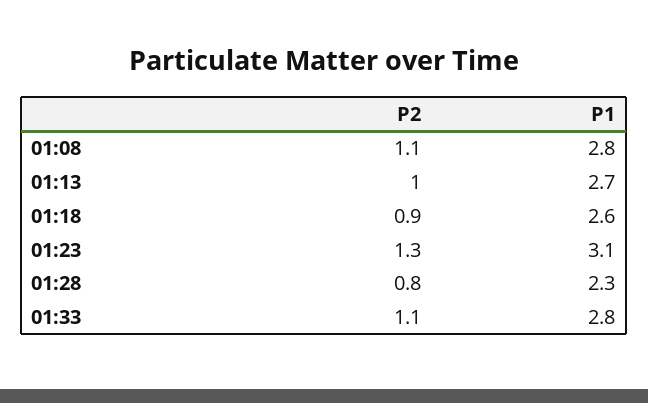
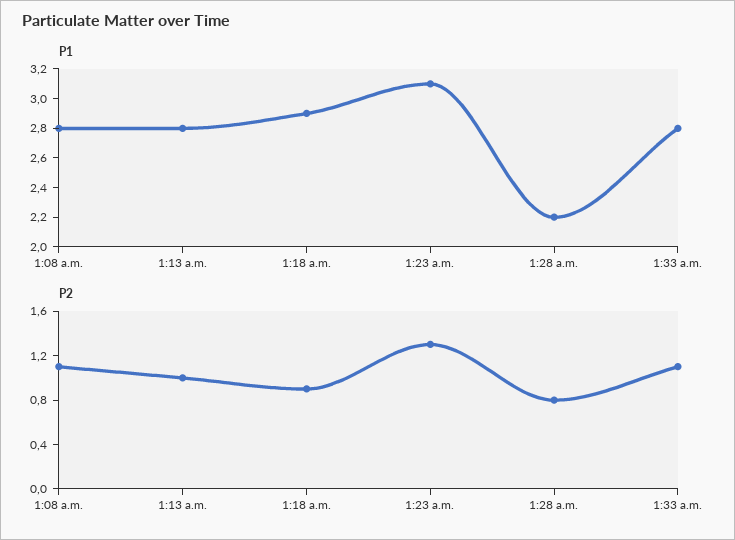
P1, 01:13: 2.7 -> 2.8
P1, 01:18: 2.6 -> 2.9
P1, 01:28: 2.3 -> 2.2

